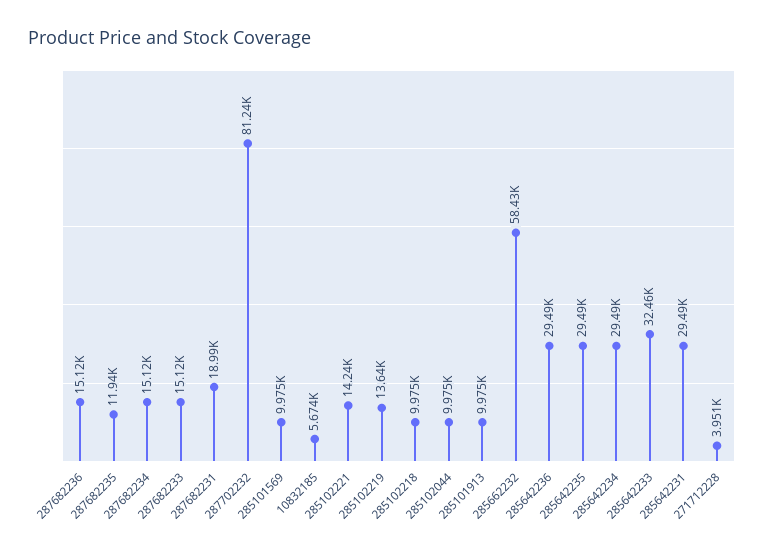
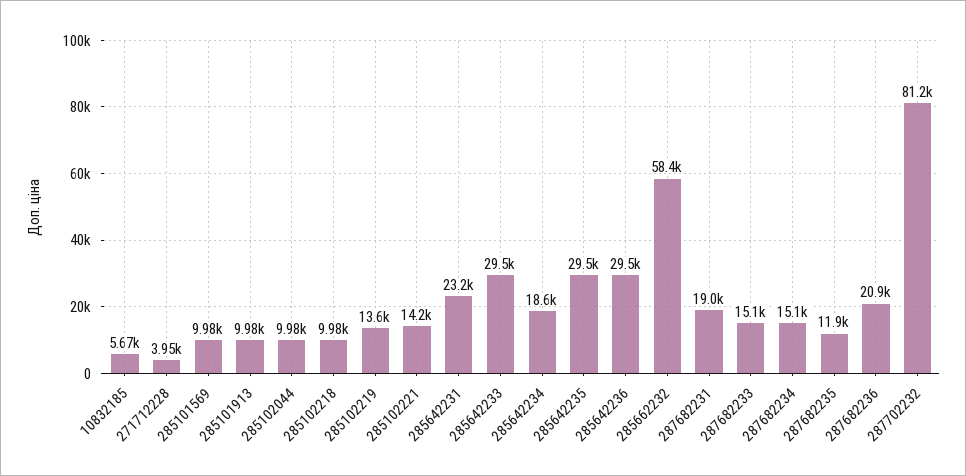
287682236: 15120 -> 20900
285642234: 29490 -> 18600
285642233: 32460 -> 29500
285642231: 29490 -> 23200

